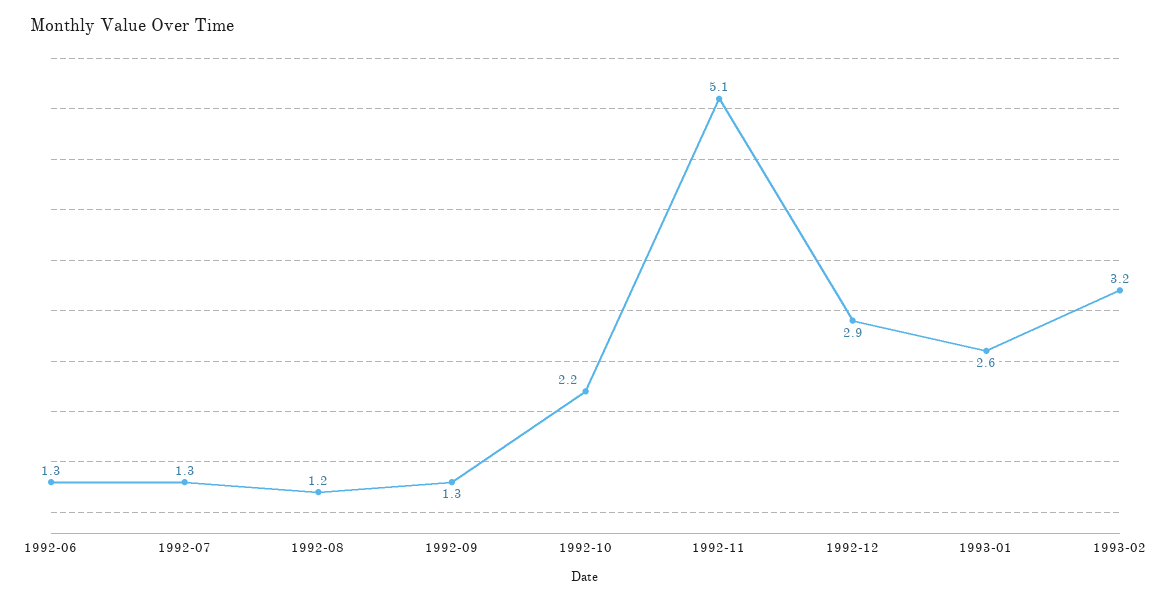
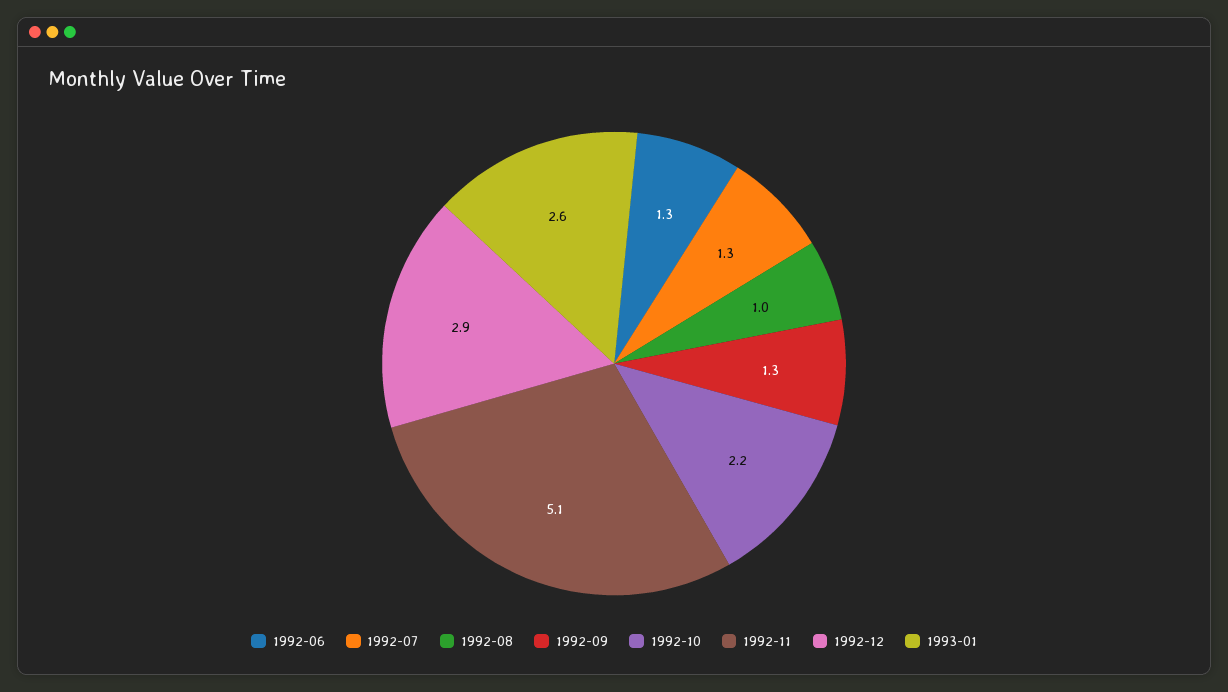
1992-08: 1.2 -> 1
1993-02: 3.2 -> none

